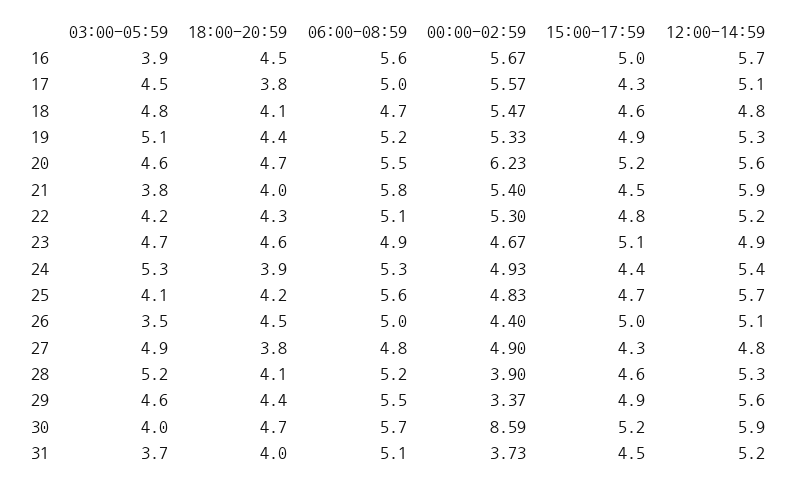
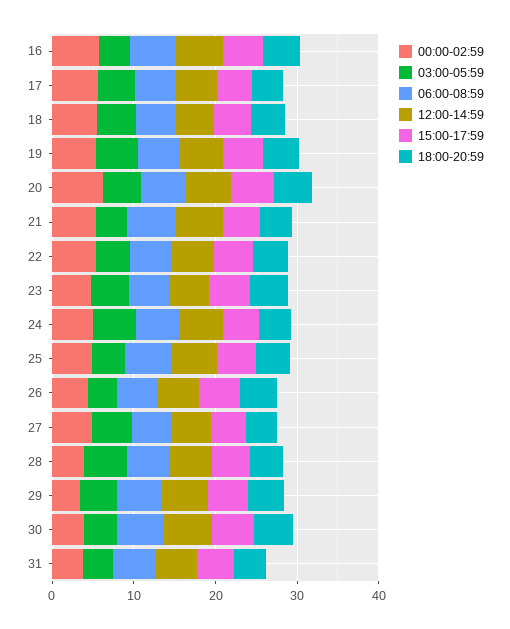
00:00-02:59, 30: 8.59 -> 4

